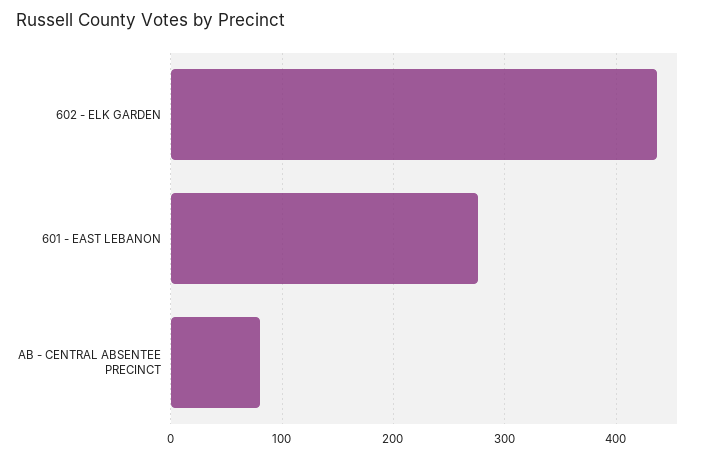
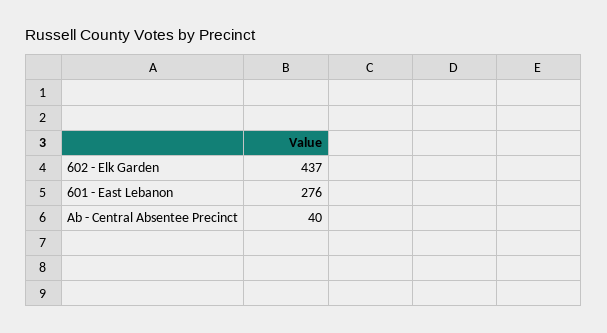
AB - CENTRAL ABSENTEE PRECINCT: 80 -> 40

